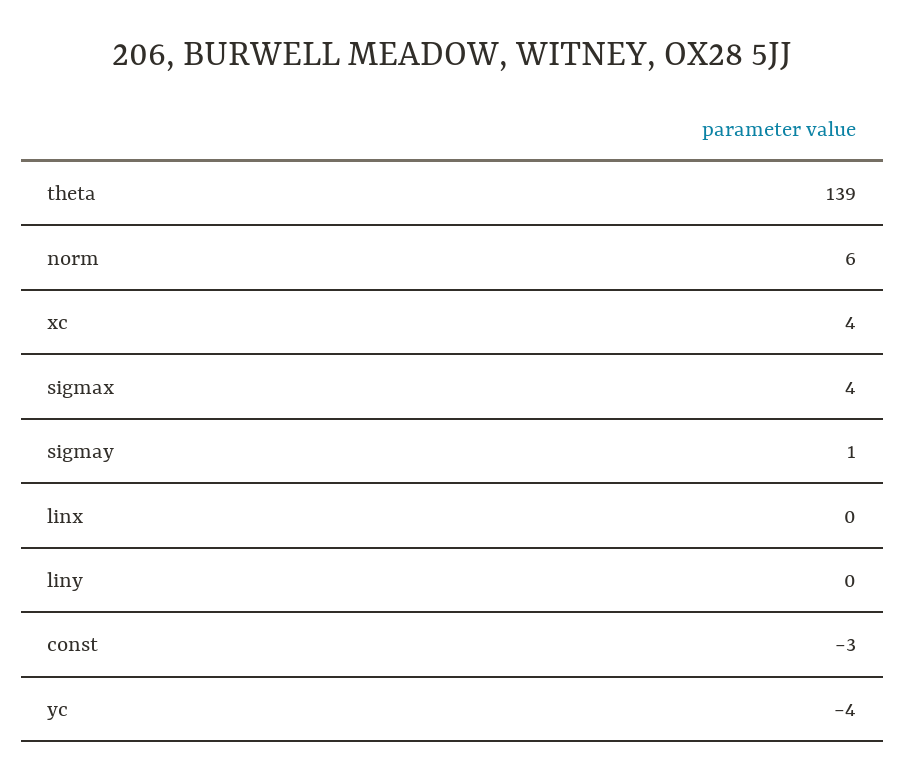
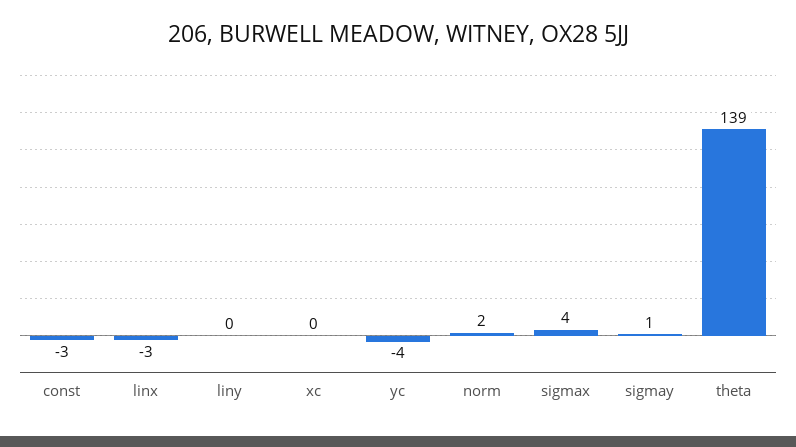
norm: 6 -> 2
xc: 4 -> 0
linx: 0 -> -3

